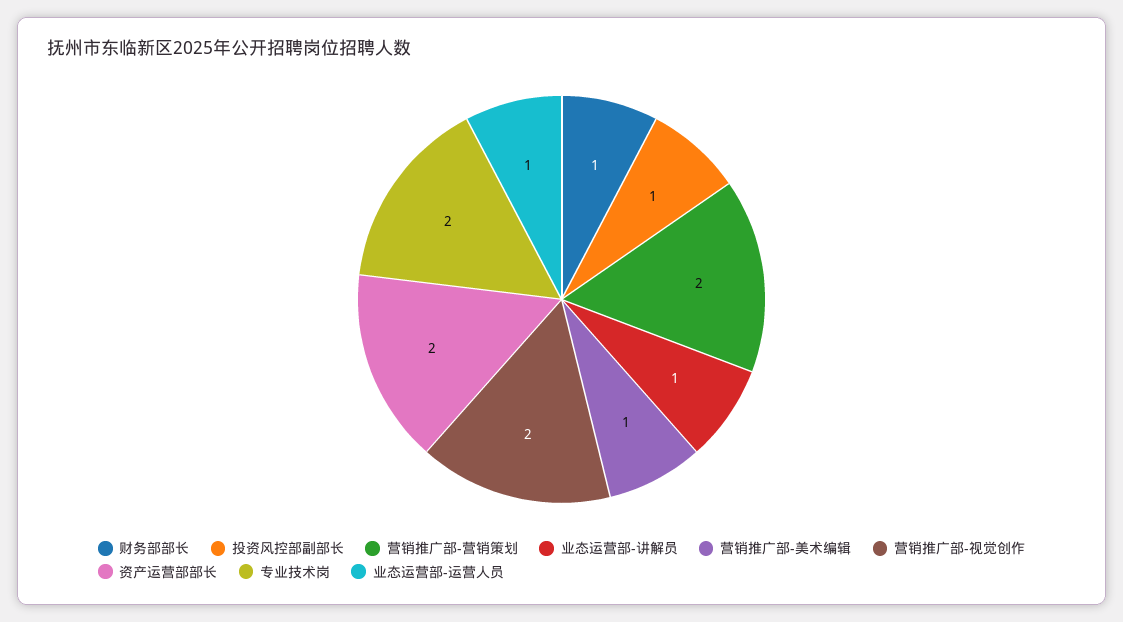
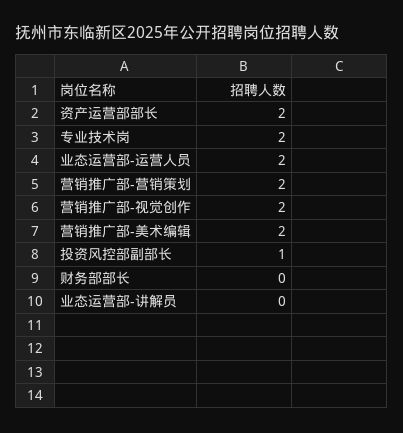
财务部部长: 1 -> 0
业态运营部-讲解员: 1 -> 0
营销推广部-美术编辑: 1 -> 2
业态运营部-运营人员: 1 -> 2

